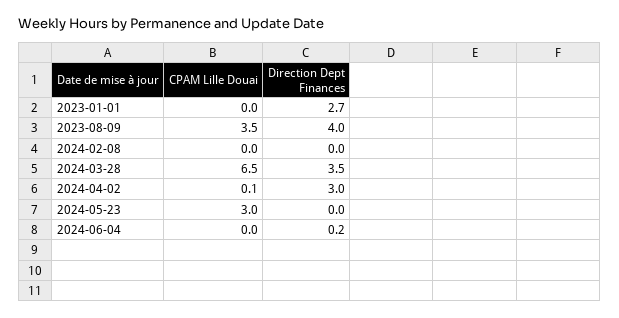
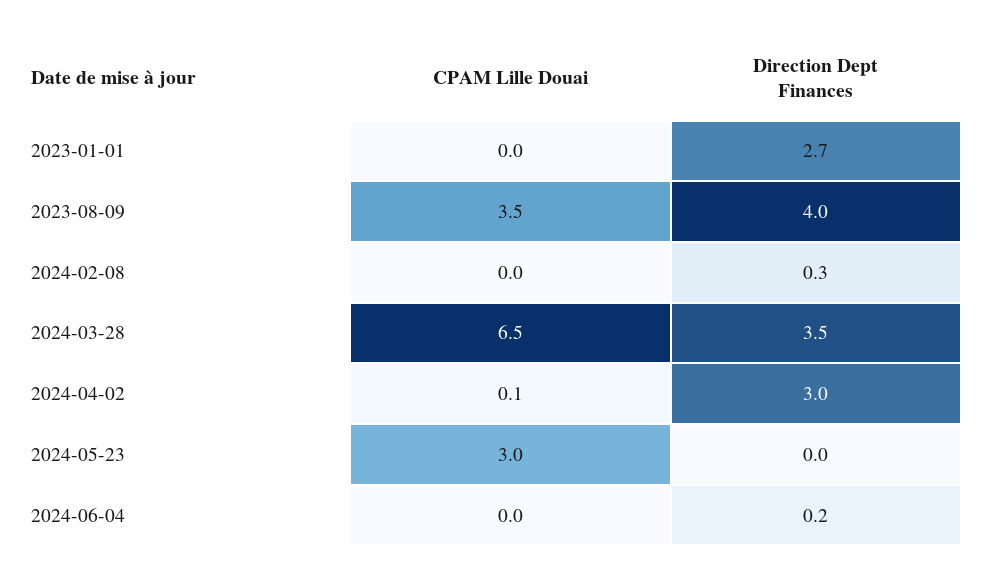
Direction Dept Finances, 2024-02-08: 0 -> 0.3

